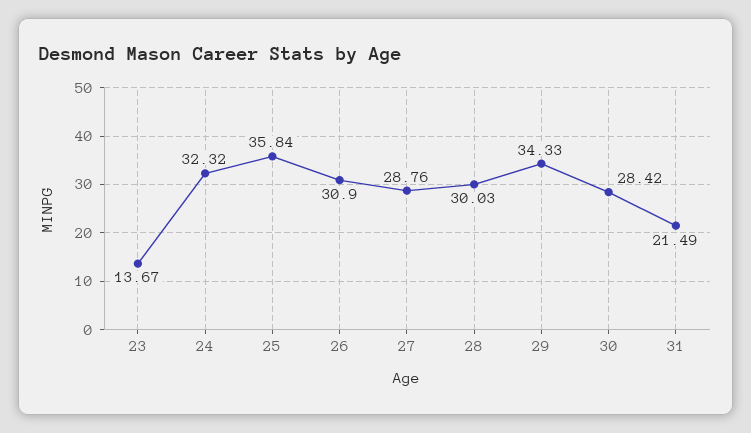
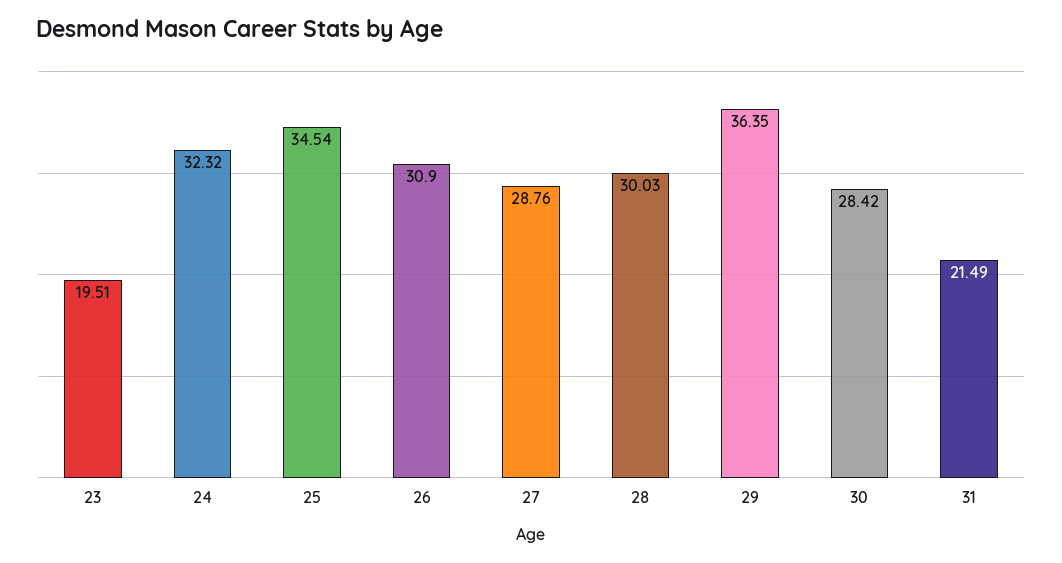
23: 13.67 -> 19.51
25: 35.84 -> 34.54
29: 34.33 -> 36.35

